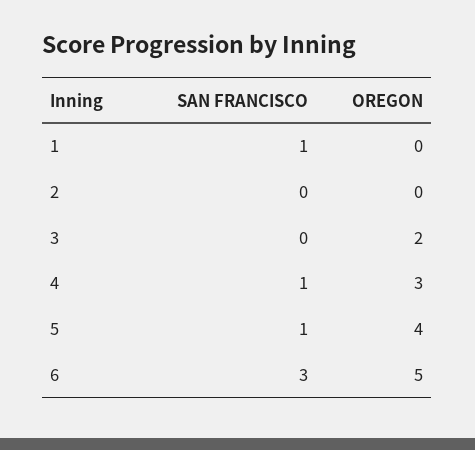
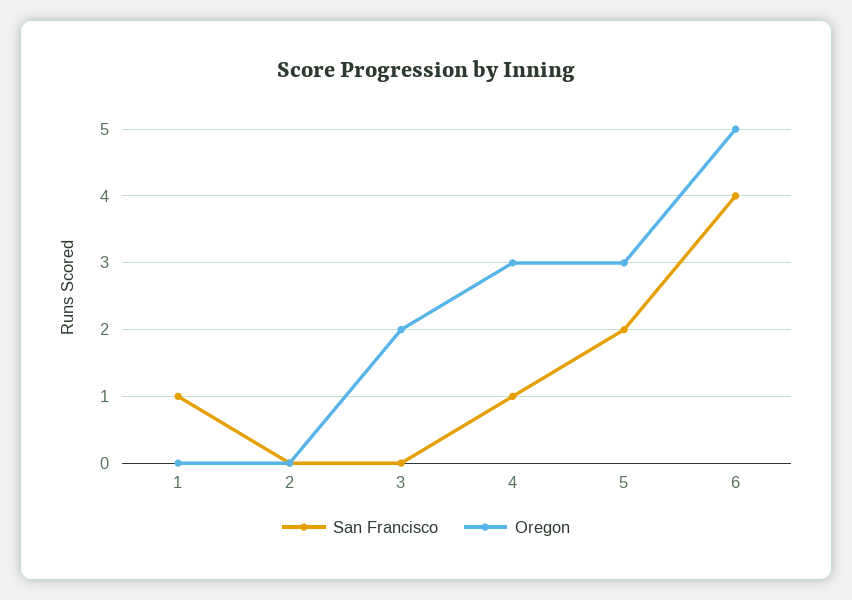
SAN FRANCISCO, 5: 1 -> 2
OREGON, 5: 4 -> 3
SAN FRANCISCO, 6: 3 -> 4

